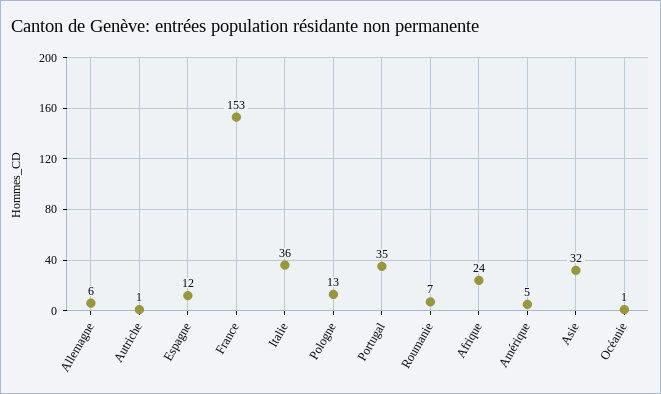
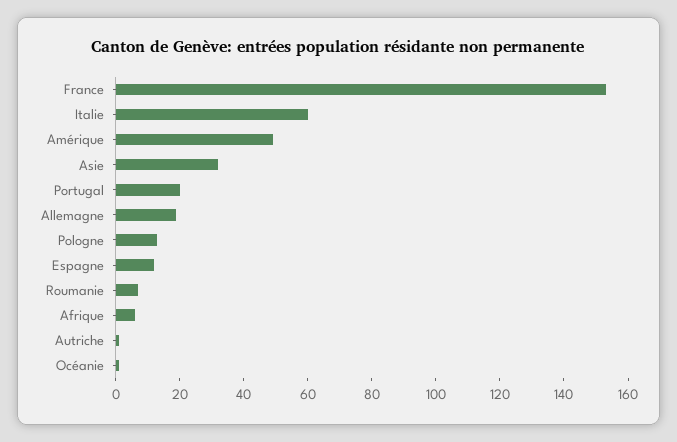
Allemagne: 6 -> 20
Italie: 36 -> 60
Portugal: 35 -> 20
Afrique: 24 -> 5
Amérique: 5 -> 50

